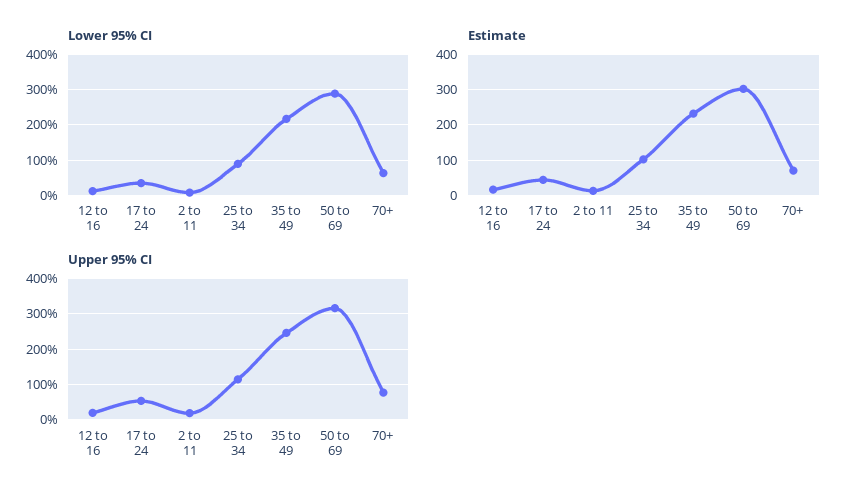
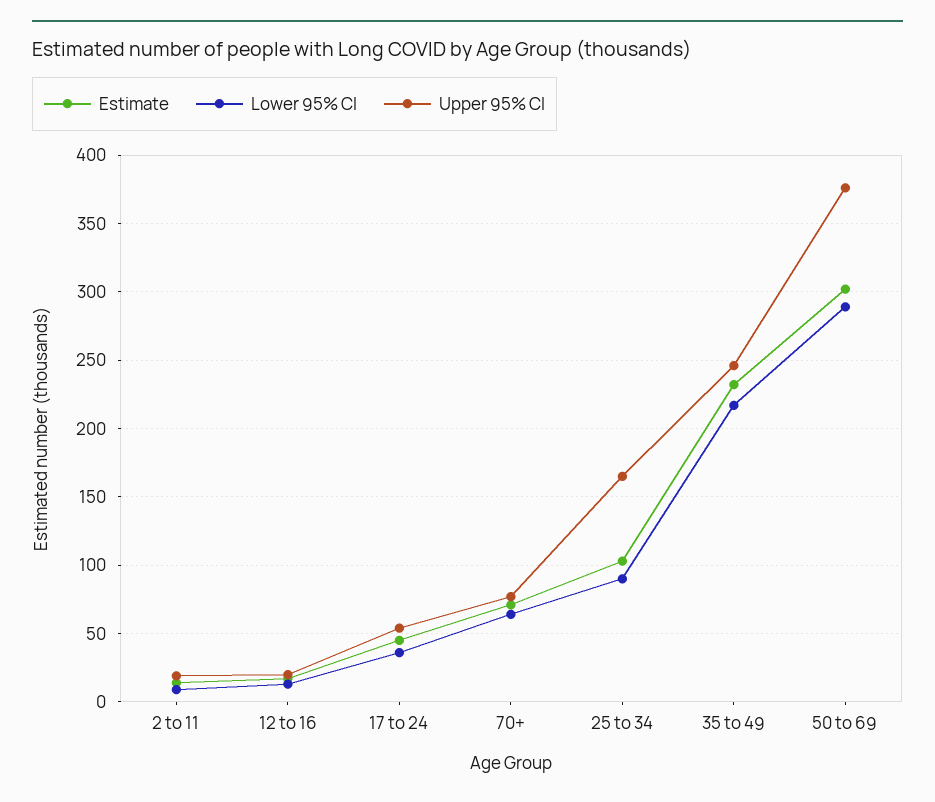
Upper 95% CI, 25 to 34: 120 -> 165
Upper 95% CI, 50 to 69: 320 -> 375

